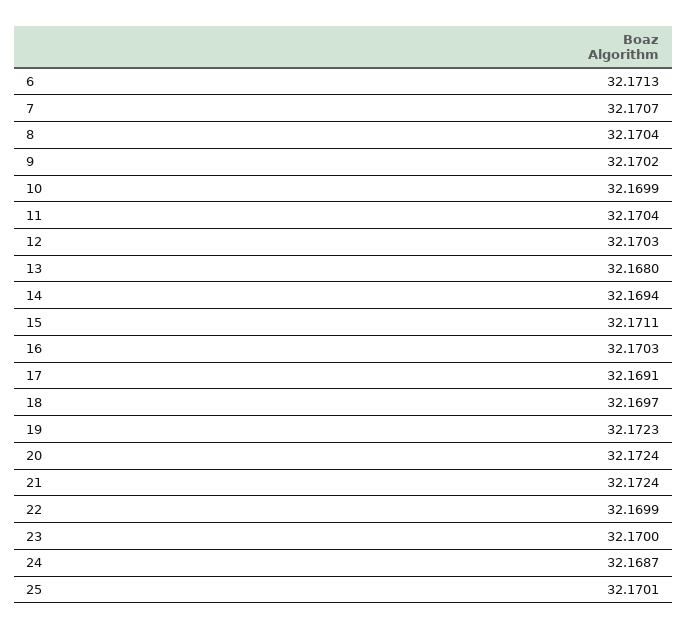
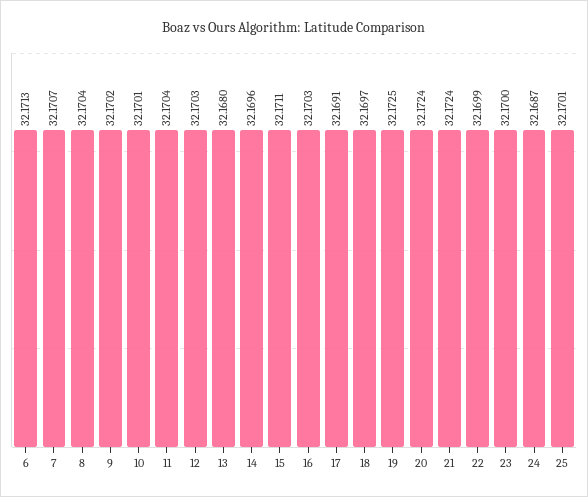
10: 32.1699 -> 32.1701
14: 32.1694 -> 32.1696
19: 32.1723 -> 32.1725

